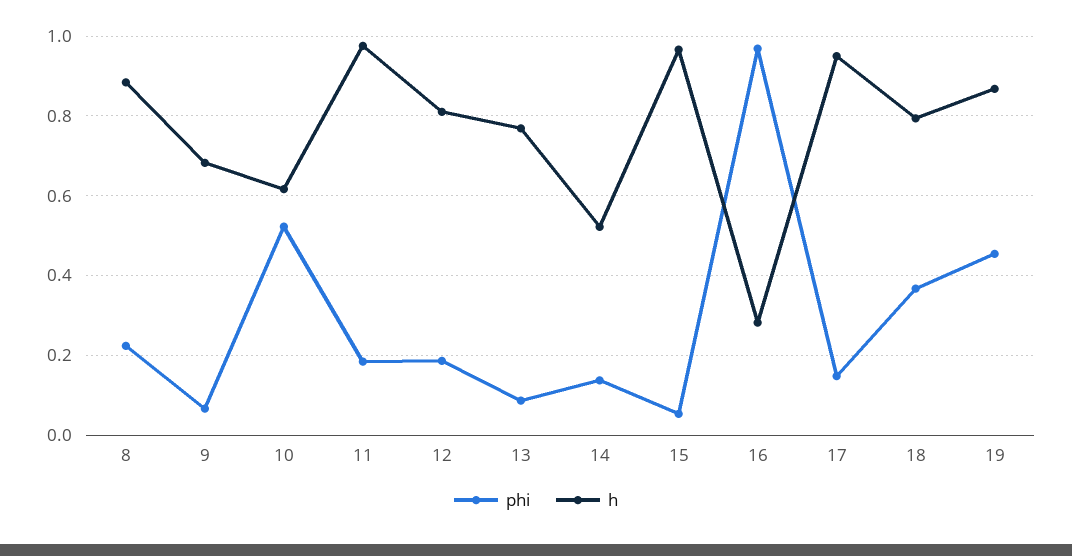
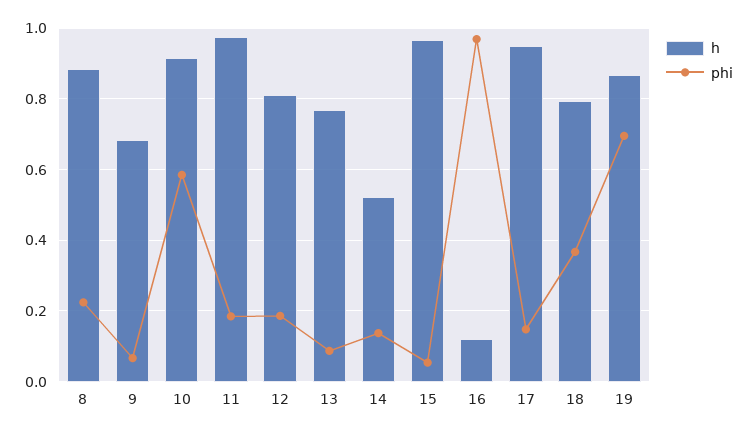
phi, 10: 0.52 -> 0.58
h, 10: 0.62 -> 0.92
h, 16: 0.28 -> 0.12
phi, 19: 0.46 -> 0.7

